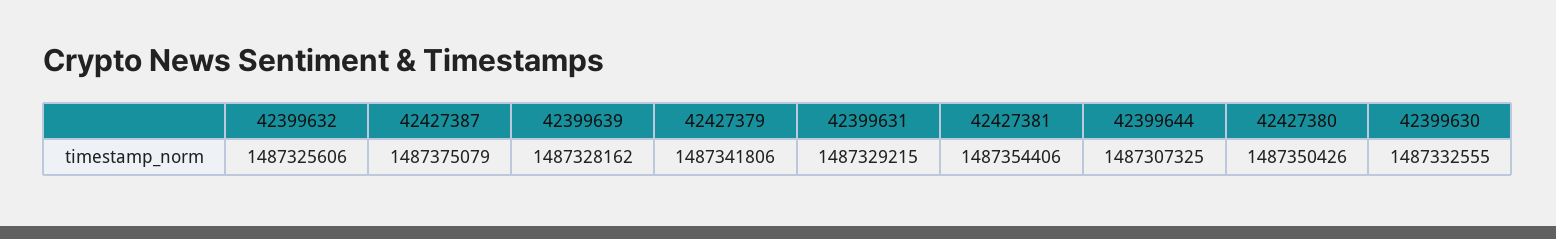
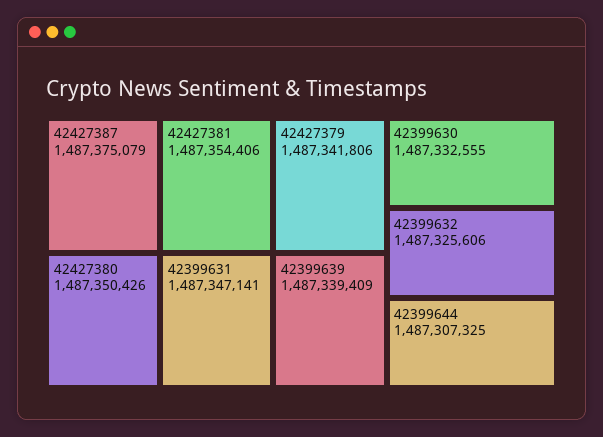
42399639: 1487328162 -> 1487339409
42399631: 1487329215 -> 1487347141

